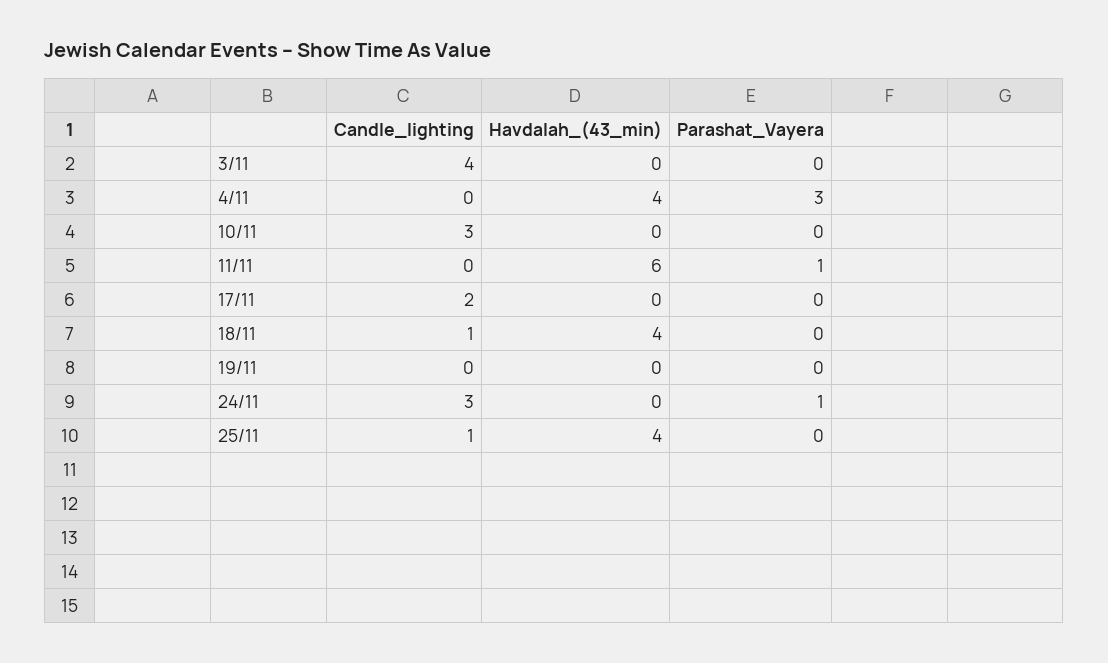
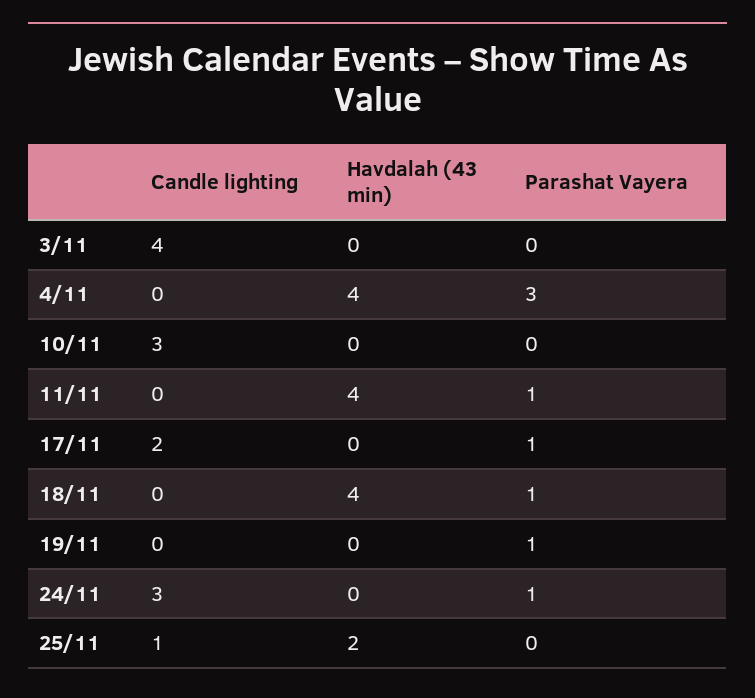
Havdalah_(43_min), 11/11: 6 -> 4
Parashat_Vayera, 17/11: 0 -> 1
Candle_lighting, 18/11: 1 -> 0
Parashat_Vayera, 18/11: 0 -> 1
Parashat_Vayera, 19/11: 0 -> 1
Havdalah_(43_min), 25/11: 4 -> 2

